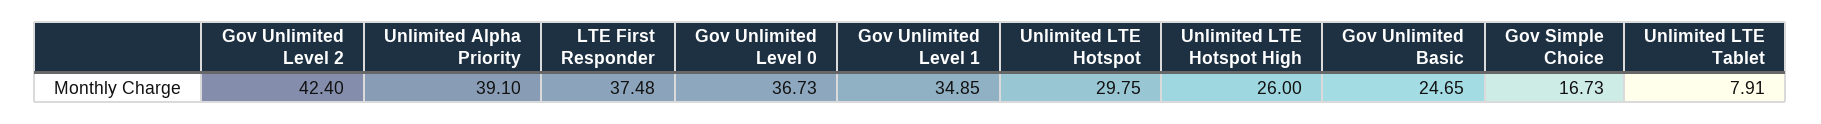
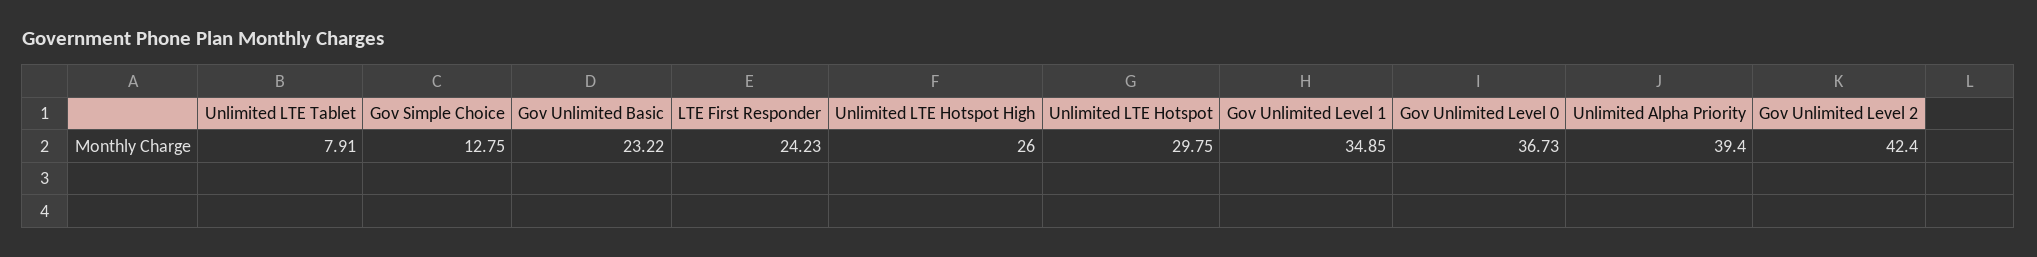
Unlimited Alpha Priority: 39.1 -> 39.4
LTE First Responder: 37.48 -> 24.23
Gov Unlimited Basic: 24.65 -> 23.22
Gov Simple Choice: 16.73 -> 12.75

